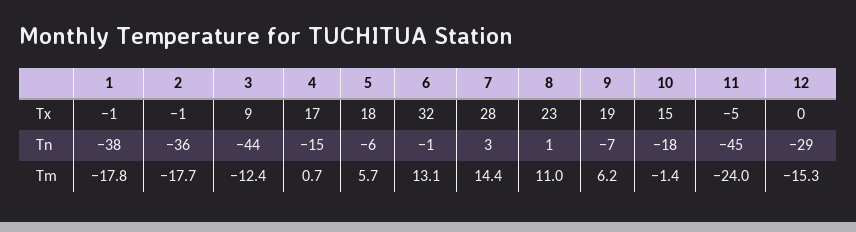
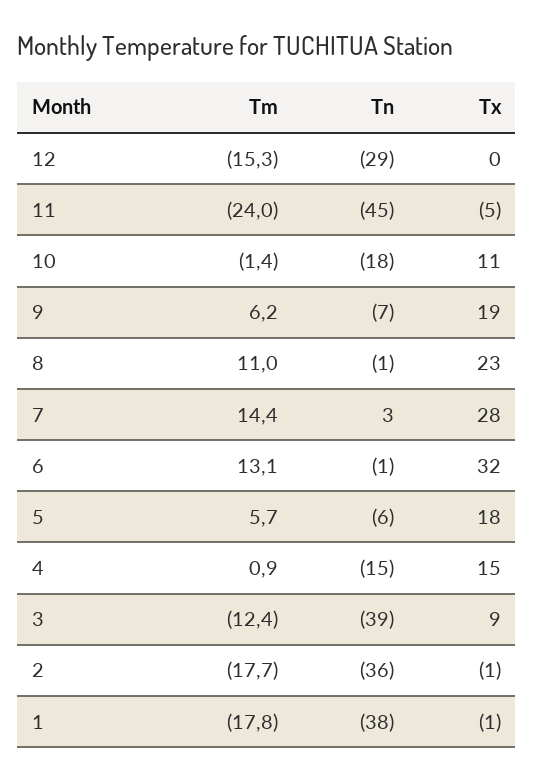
4, Tx: 17 -> 15
10, Tx: 15 -> 11
3, Tn: -44 -> -39
8, Tn: 1 -> -1
4, Tm: 0.7 -> 0.9

